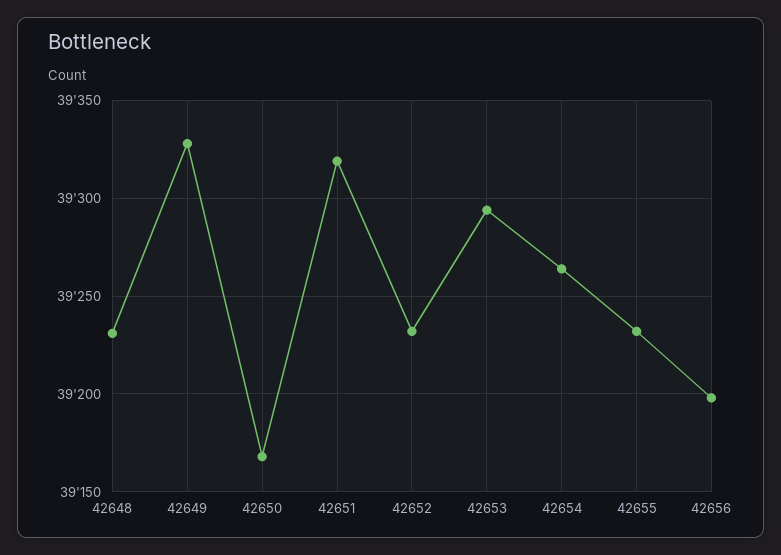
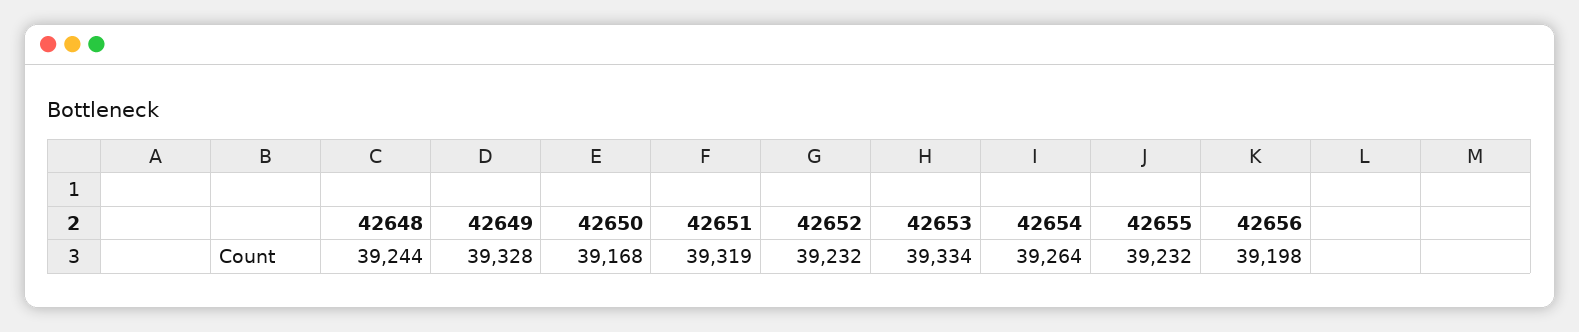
42648: 39230 -> 39244
42653: 39295 -> 39334

